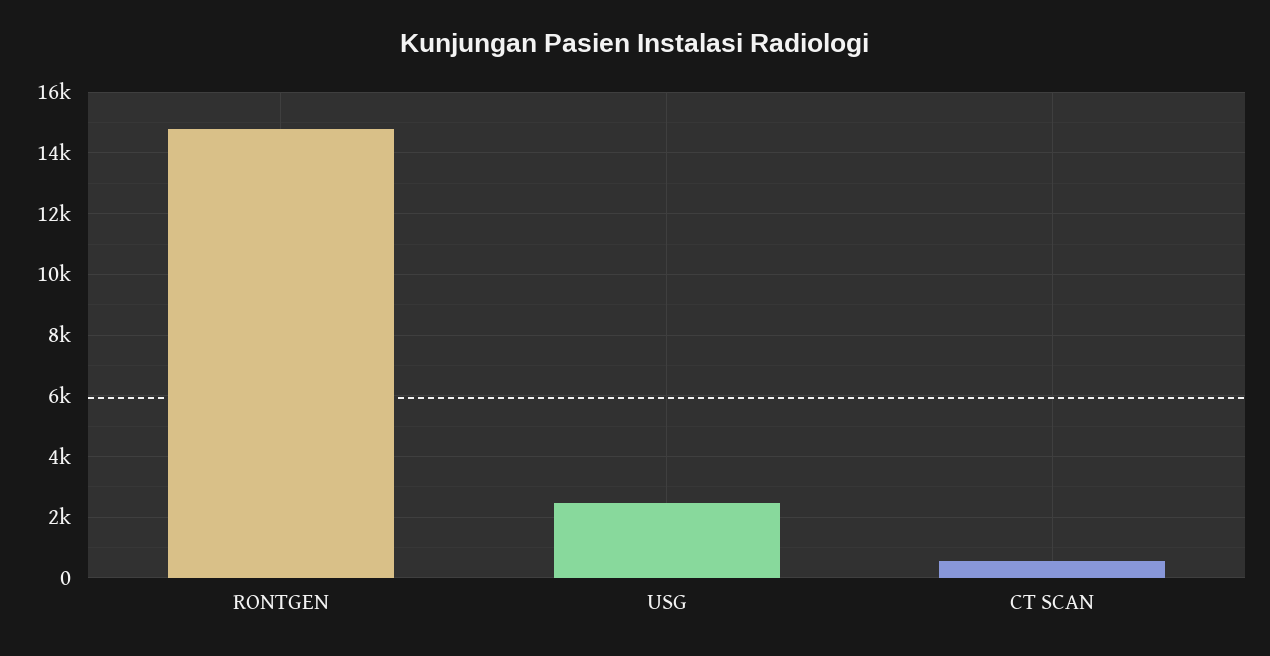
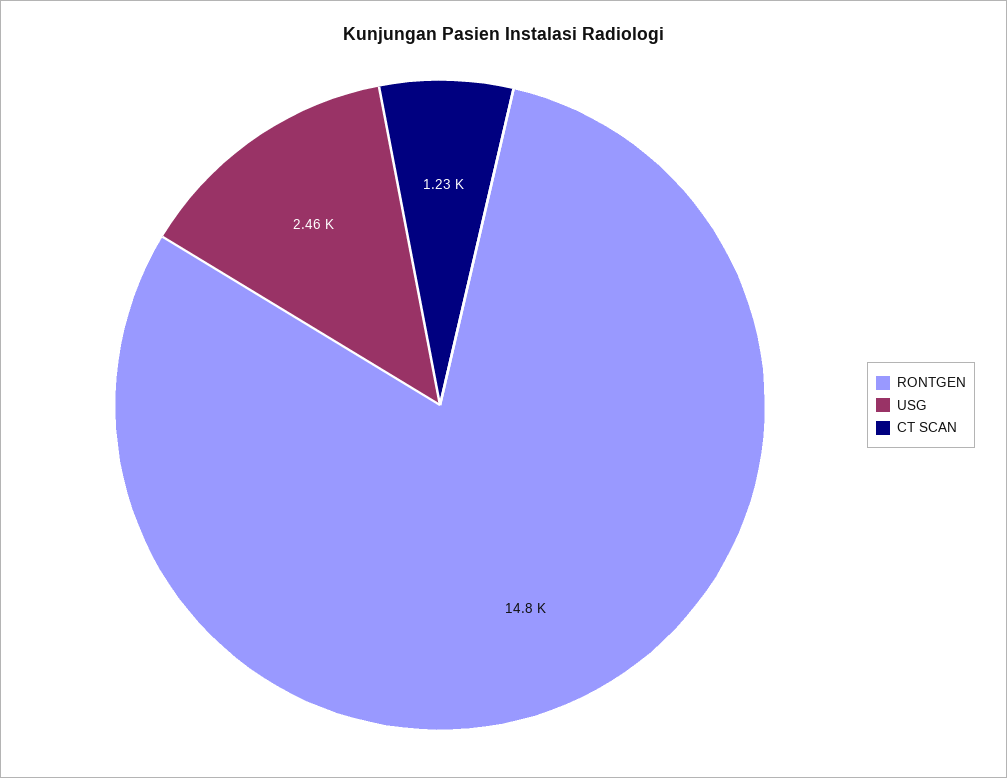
CT SCAN: 600 -> 1230

